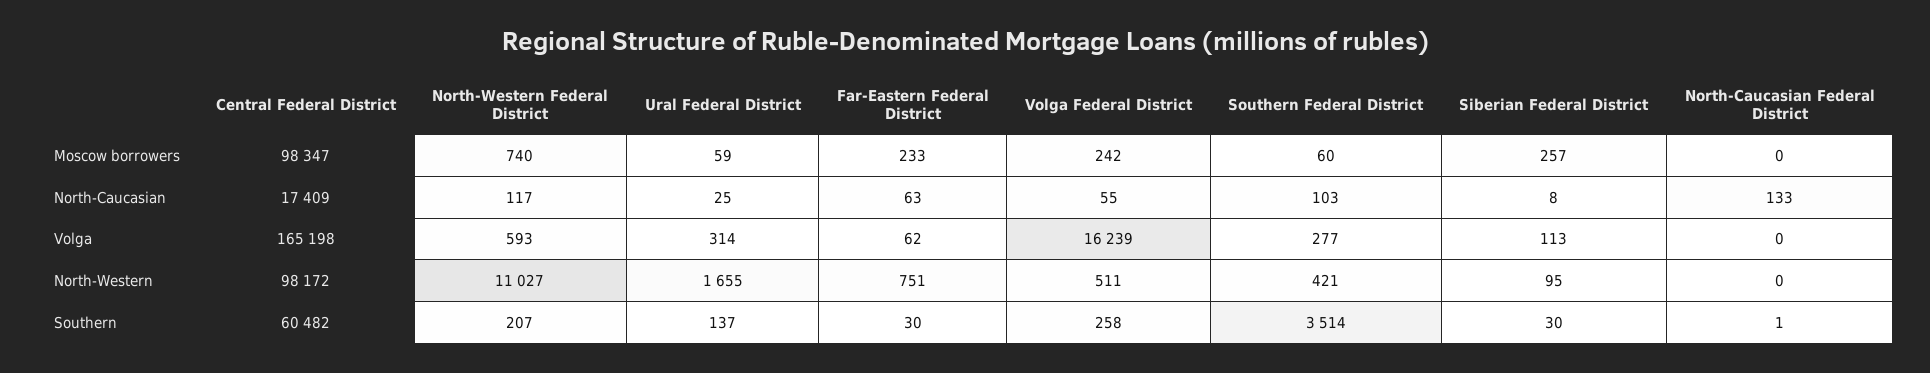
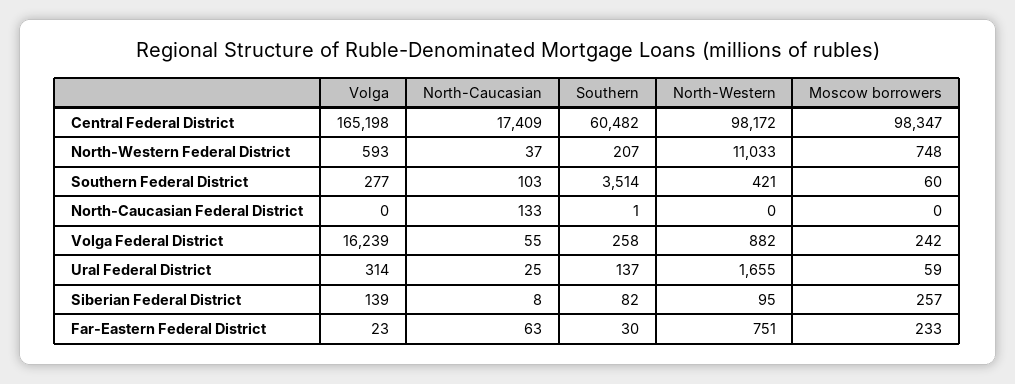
North-Western Federal District, Moscow borrowers: 740 -> 748
North-Western Federal District, North-Caucasian: 117 -> 37
Far-Eastern Federal District, Volga: 62 -> 23
Siberian Federal District, Volga: 113 -> 139
North-Western Federal District, North-Western: 11027 -> 11033
Volga Federal District, North-Western: 511 -> 882
Siberian Federal District, Southern: 30 -> 82

